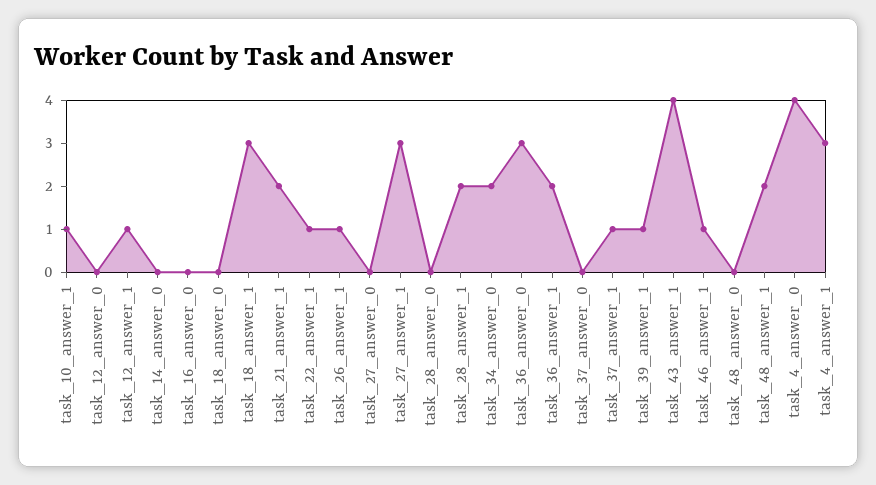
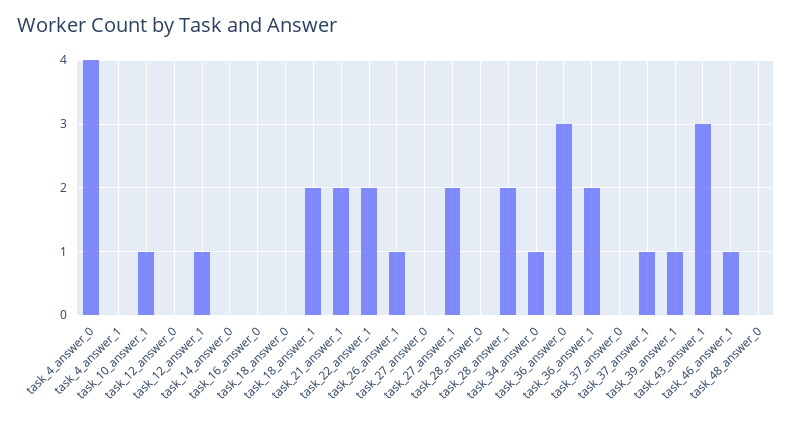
task_18_answer_1: 3 -> 2
task_22_answer_1: 1 -> 2
task_27_answer_1: 3 -> 2
task_34_answer_0: 2 -> 1
task_43_answer_1: 4 -> 3
task_48_answer_1: 2 -> none
task_4_answer_1: 3 -> 0

